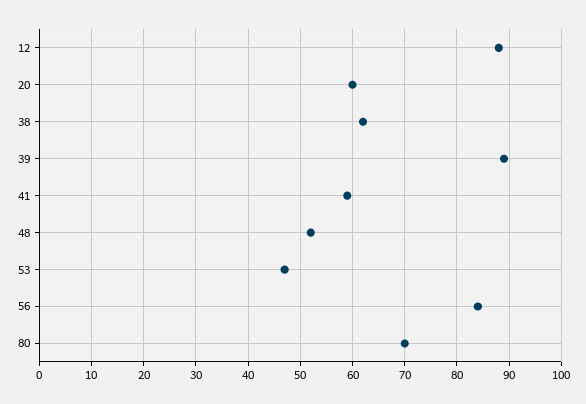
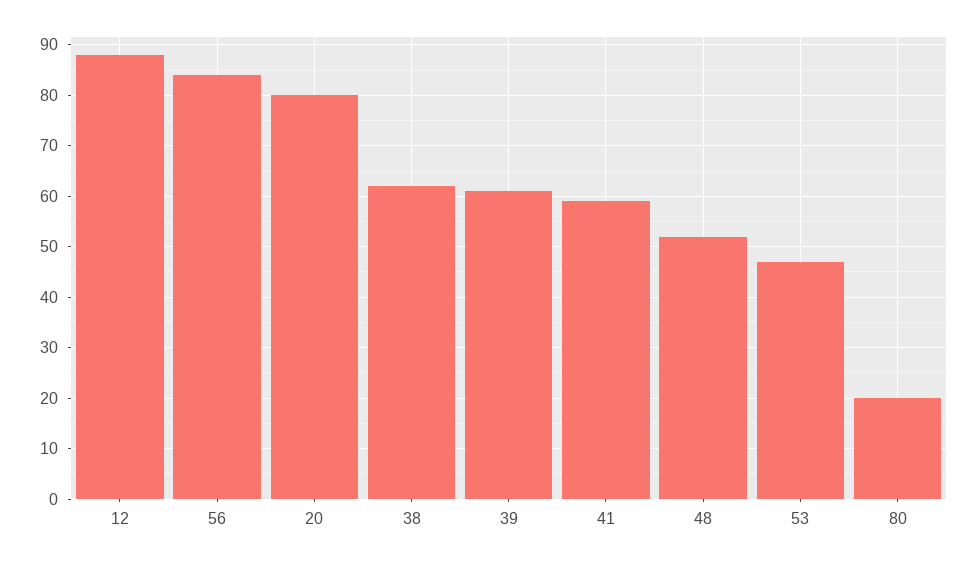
20: 60 -> 80
39: 90 -> 60
80: 70 -> 20

